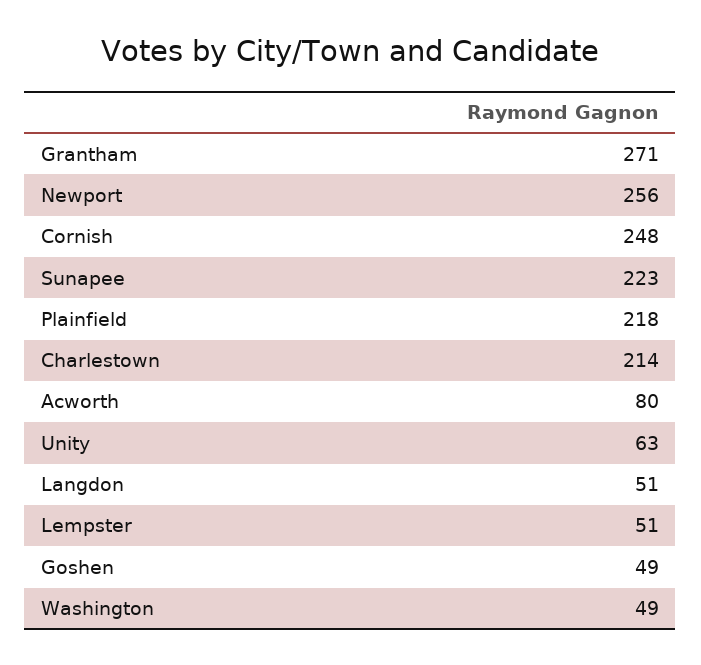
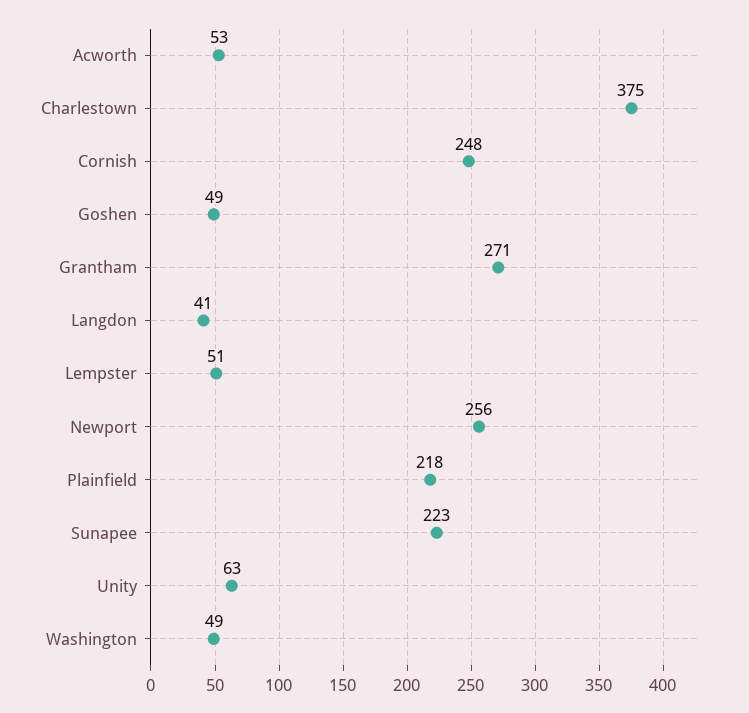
Charlestown: 214 -> 375
Acworth: 80 -> 53
Langdon: 51 -> 41

